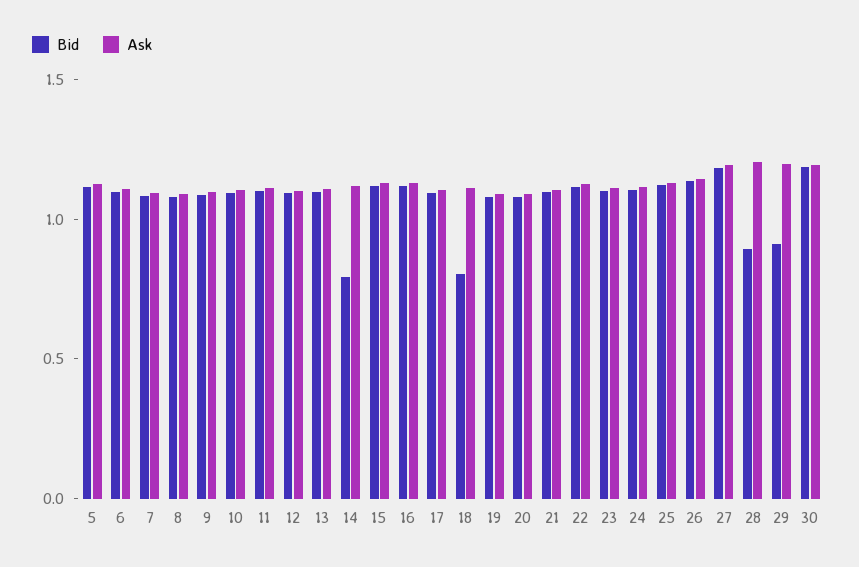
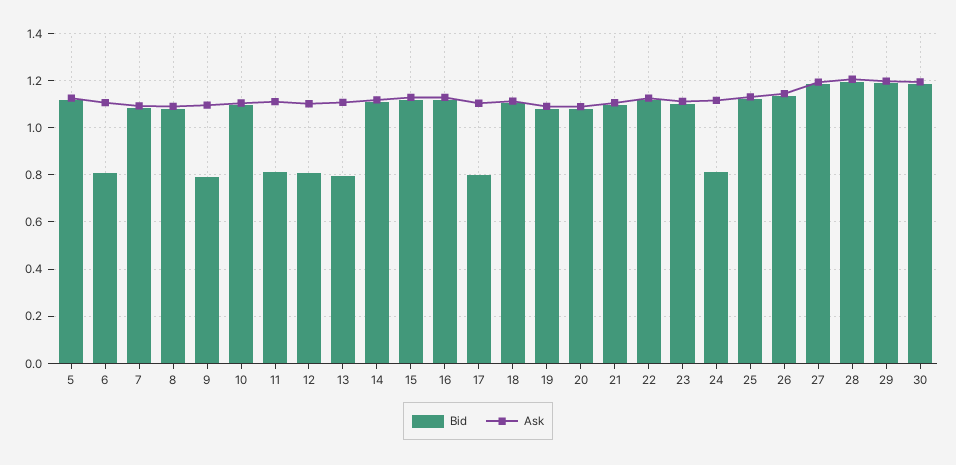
Bid, 6: 1.1 -> 0.8
Bid, 9: 1.1 -> 0.8
Bid, 11: 1.1 -> 0.8
Bid, 12: 1.1 -> 0.8
Bid, 13: 1.1 -> 0.8
Bid, 14: 0.8 -> 1.1
Bid, 17: 1.1 -> 0.8
Bid, 18: 0.8 -> 1.1
Bid, 24: 1.1 -> 0.8
Bid, 28: 0.9 -> 1.2
Bid, 29: 0.9 -> 1.2

